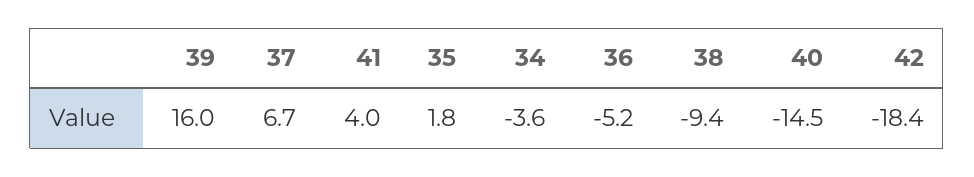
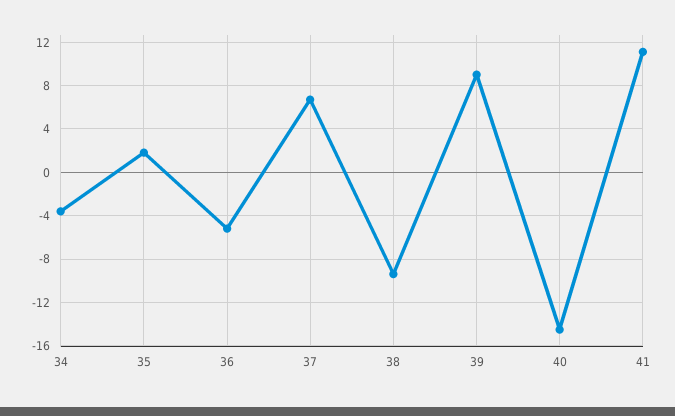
39: 16 -> 9
41: 4 -> 11
42: -18.4 -> none

